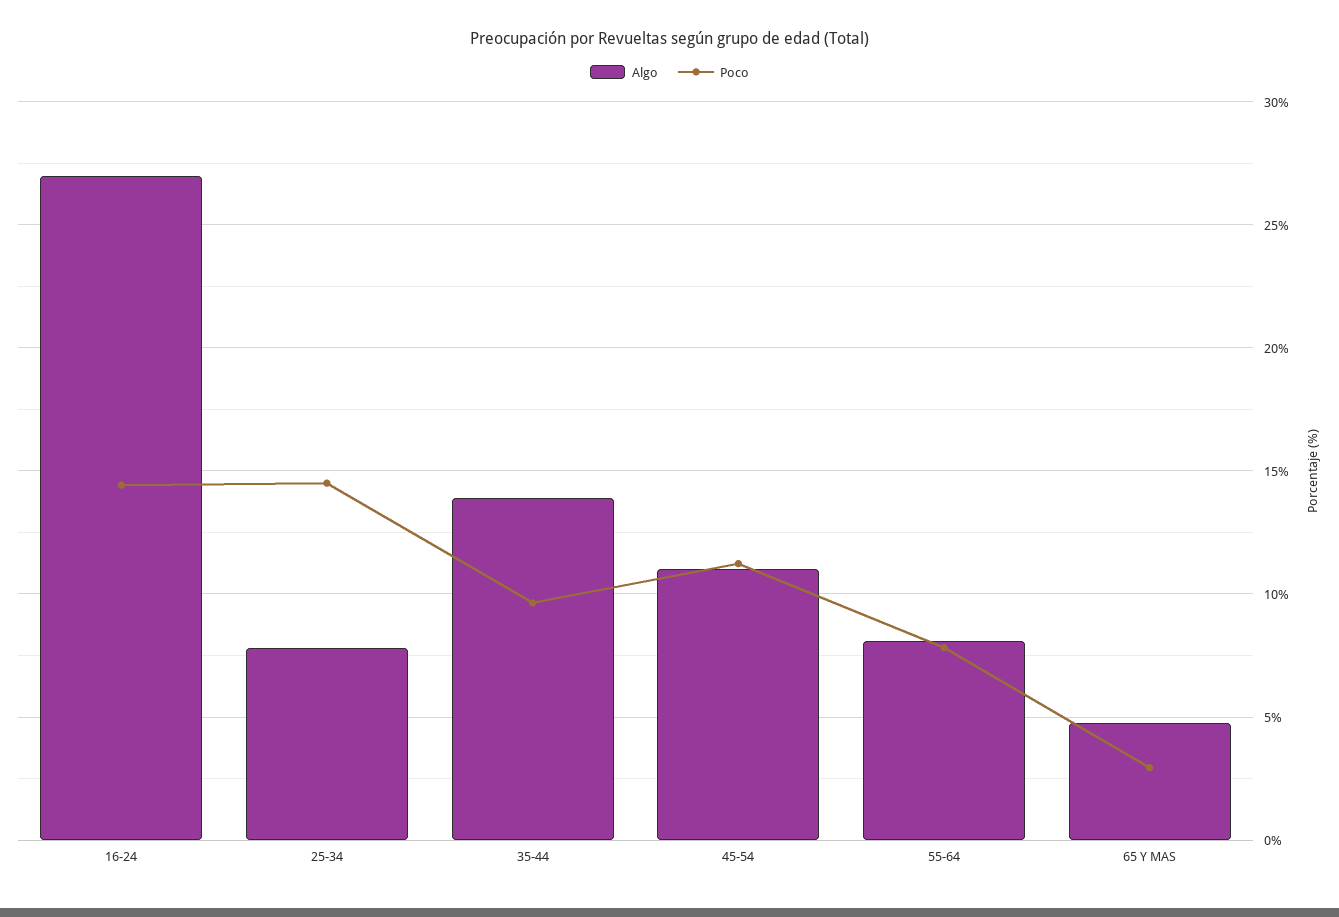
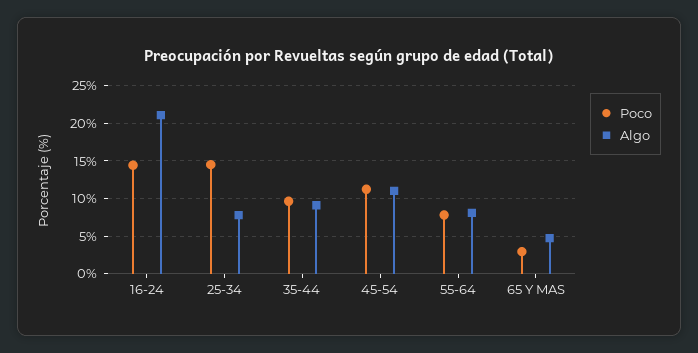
Algo, 16-24: 27 -> 21
Algo, 35-44: 14 -> 9

